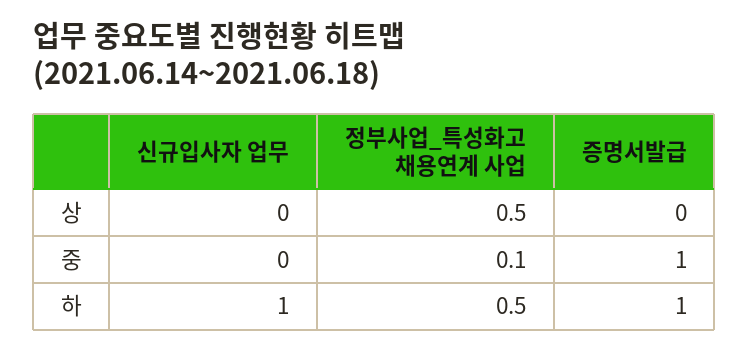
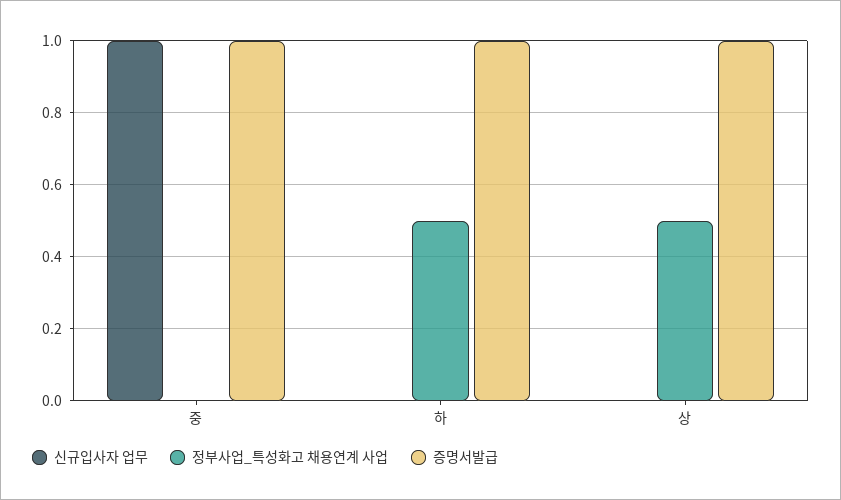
증명서발급, 상: 0 -> 1
신규입사자 업무, 중: 0 -> 1
정부사업_특성화고 채용연계 사업, 중: 0.1 -> 0
신규입사자 업무, 하: 1 -> 0

